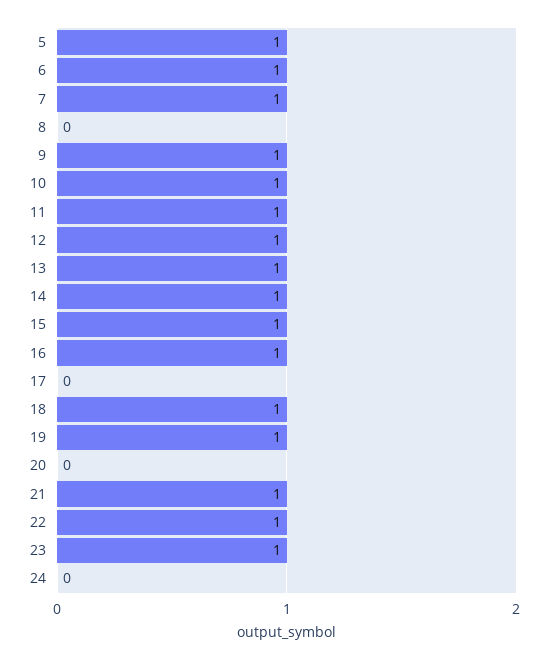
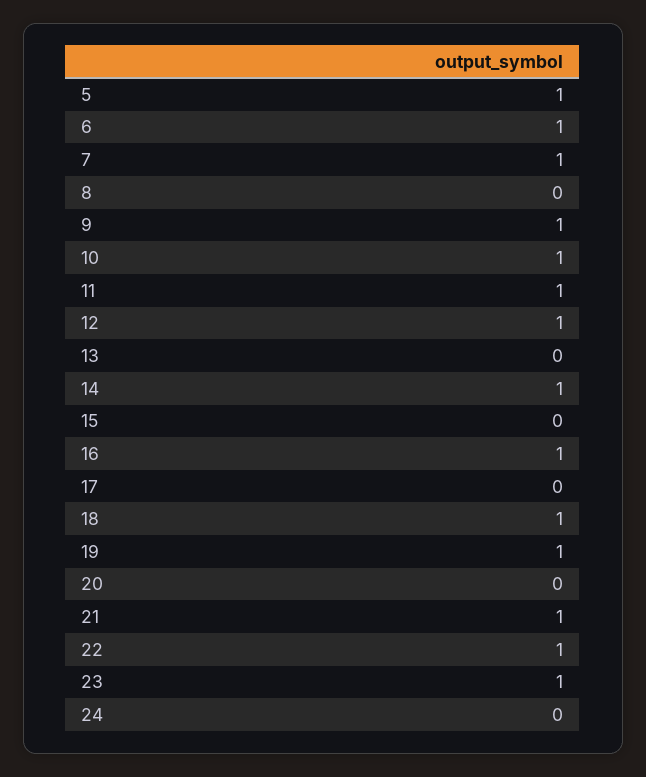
13: 1 -> 0
15: 1 -> 0

